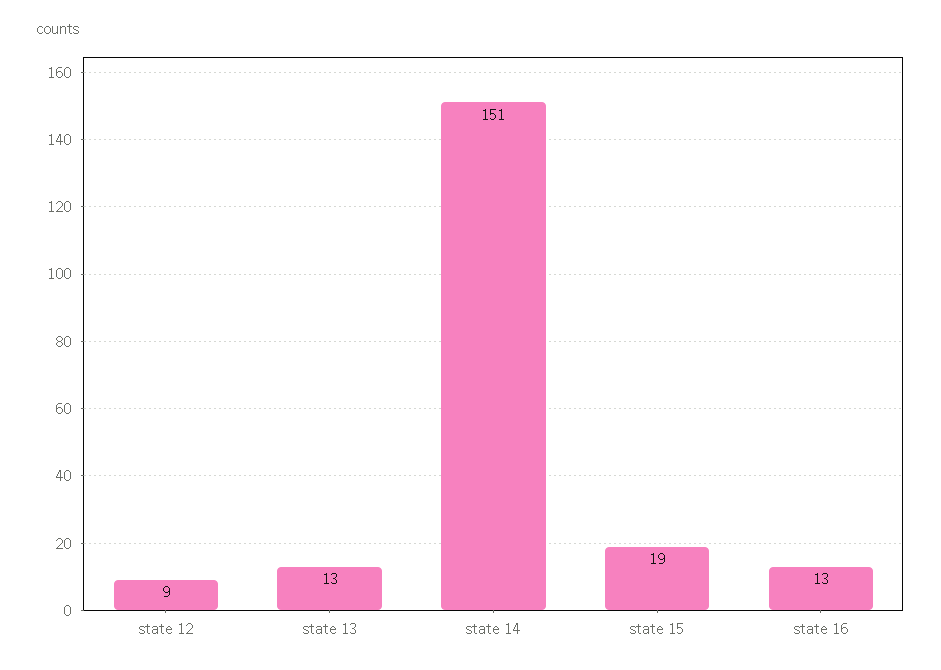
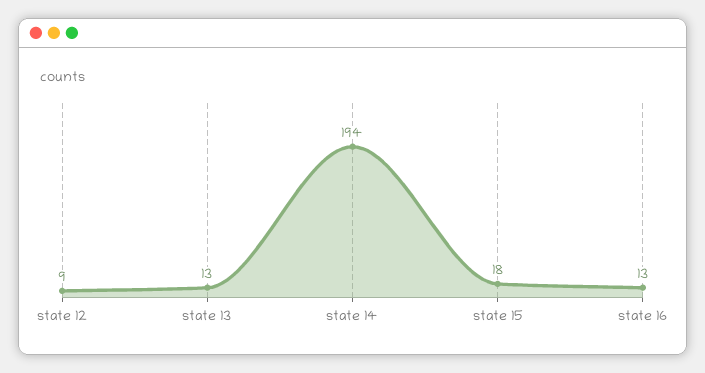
state 14: 151 -> 194
state 15: 19 -> 18

